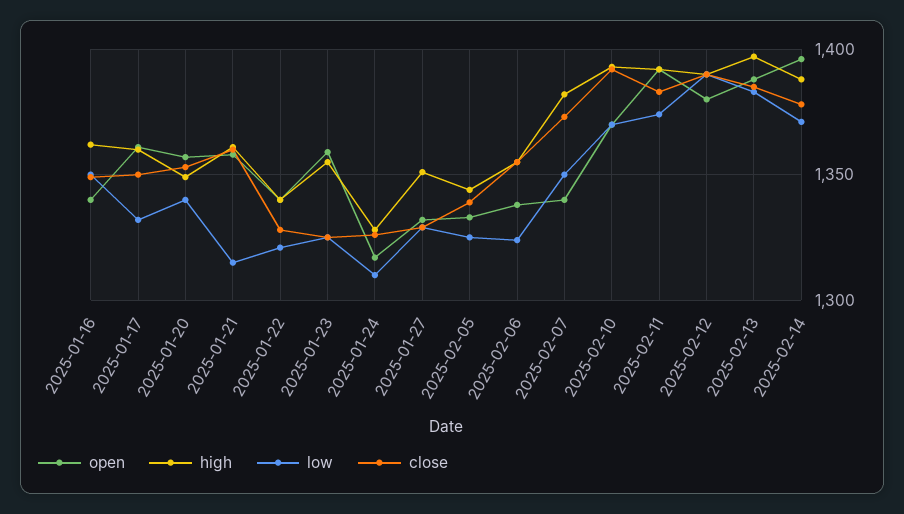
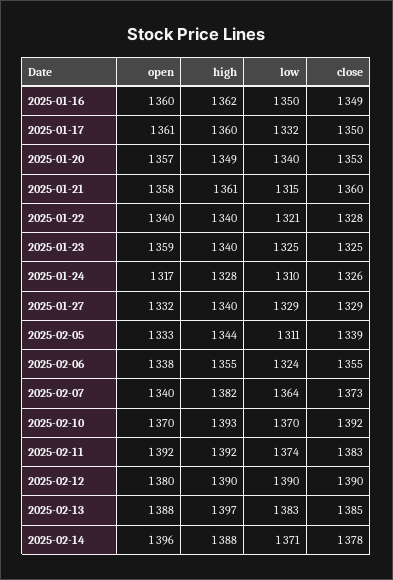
open, 2025-01-16: 1340 -> 1360
high, 2025-01-23: 1355 -> 1340
high, 2025-01-27: 1350 -> 1340
low, 2025-02-05: 1325 -> 1311
low, 2025-02-07: 1350 -> 1364

